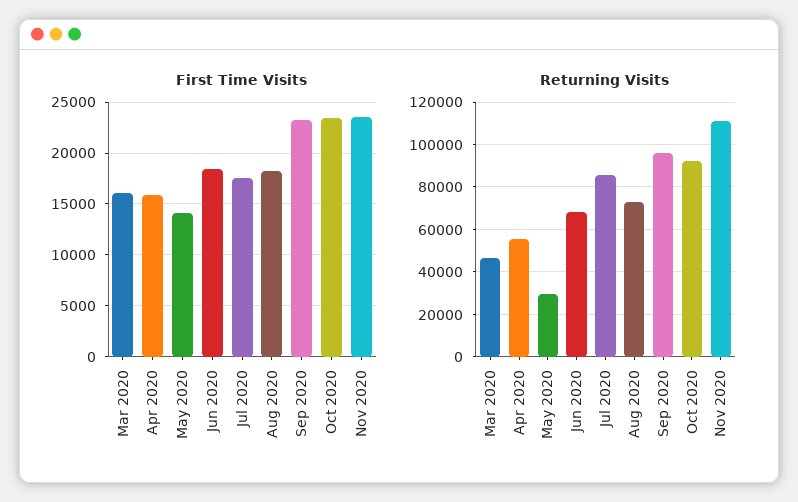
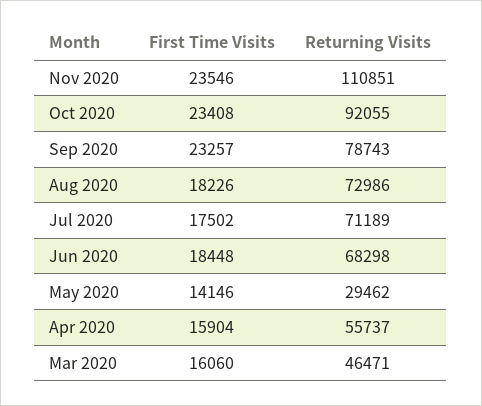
Returning Visits, Jul 2020: 85000 -> 71189
Returning Visits, Sep 2020: 95000 -> 78743

